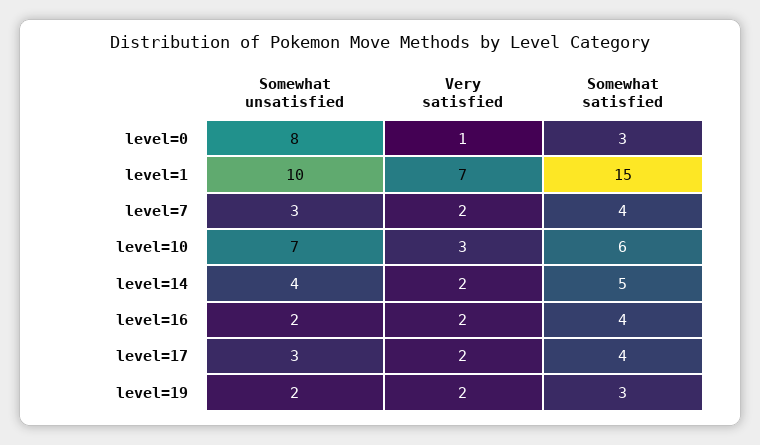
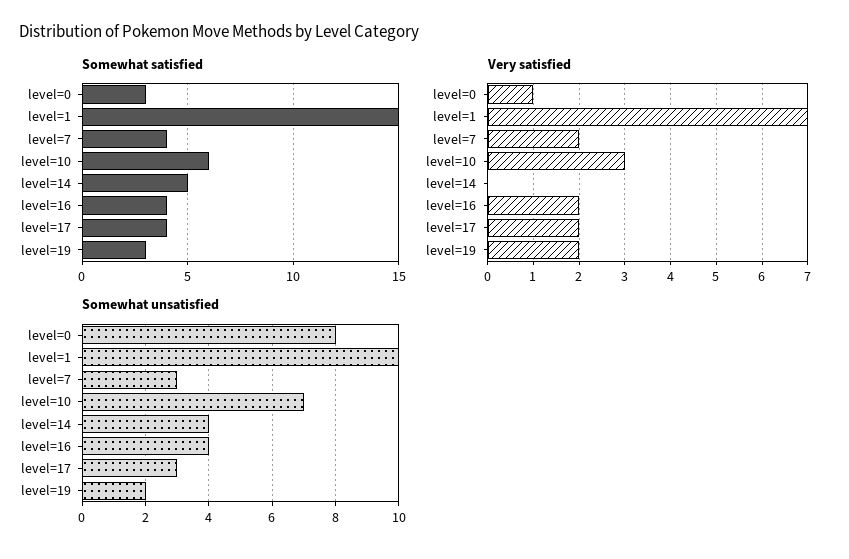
Very satisfied, level=14: 2 -> 0
Somewhat unsatisfied, level=16: 2 -> 4

